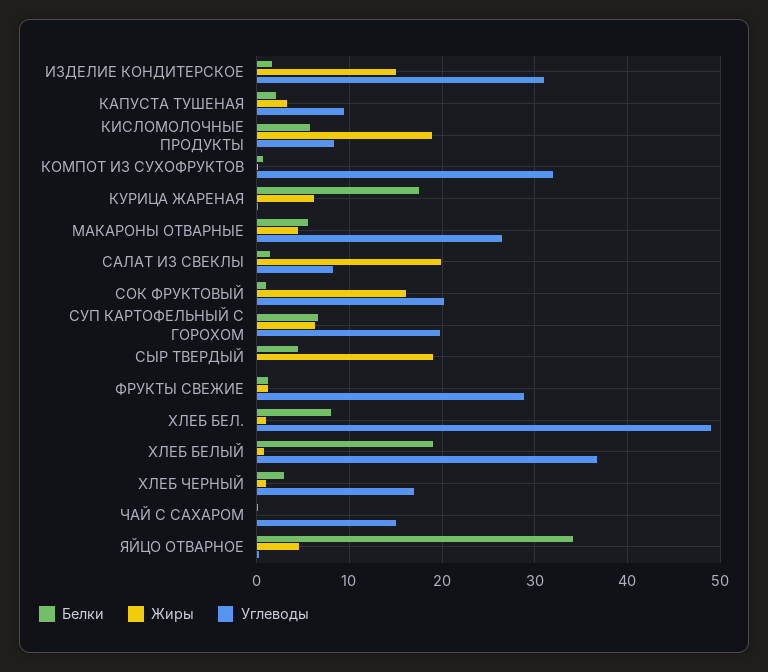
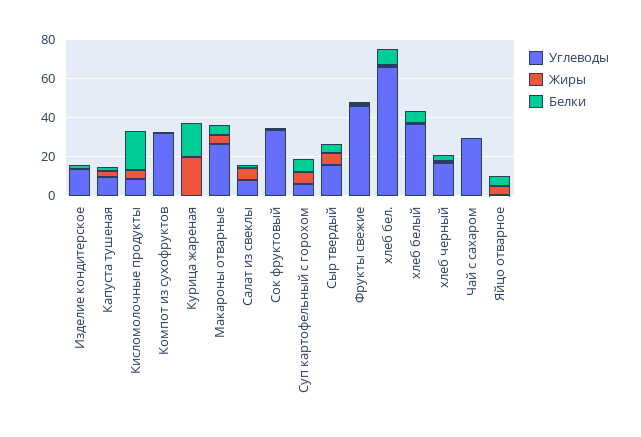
Жиры, ИЗДЕЛИЕ КОНДИТЕРСКОЕ: 15 -> 0
Углеводы, ИЗДЕЛИЕ КОНДИТЕРСКОЕ: 31 -> 15
Белки, КИСЛОМОЛОЧНЫЕ ПРОДУКТЫ: 6 -> 20
Жиры, КИСЛОМОЛОЧНЫЕ ПРОДУКТЫ: 19 -> 5
Жиры, КУРИЦА ЖАРЕНАЯ: 6 -> 20
Жиры, САЛАТ ИЗ СВЕКЛЫ: 20 -> 5
Жиры, СОК ФРУКТОВЫЙ: 16 -> 0
Углеводы, СОК ФРУКТОВЫЙ: 20 -> 35
Углеводы, СУП КАРТОФЕЛЬНЫЙ С ГОРОХОМ: 20 -> 5
Жиры, СЫР ТВЕРДЫЙ: 19 -> 5
Углеводы, СЫР ТВЕРДЫЙ: 0 -> 15
Углеводы, ФРУКТЫ СВЕЖИЕ: 29 -> 45
Углеводы, ХЛЕБ БЕЛ.: 49 -> 65
Белки, ХЛЕБ БЕЛЫЙ: 19 -> 5
Углеводы, ЧАЙ С САХАРОМ: 15 -> 30
Белки, ЯЙЦО ОТВАРНОЕ: 34 -> 5

